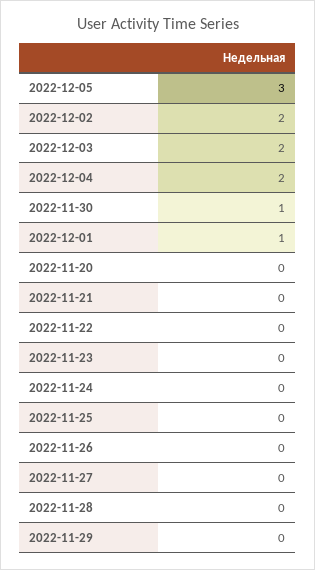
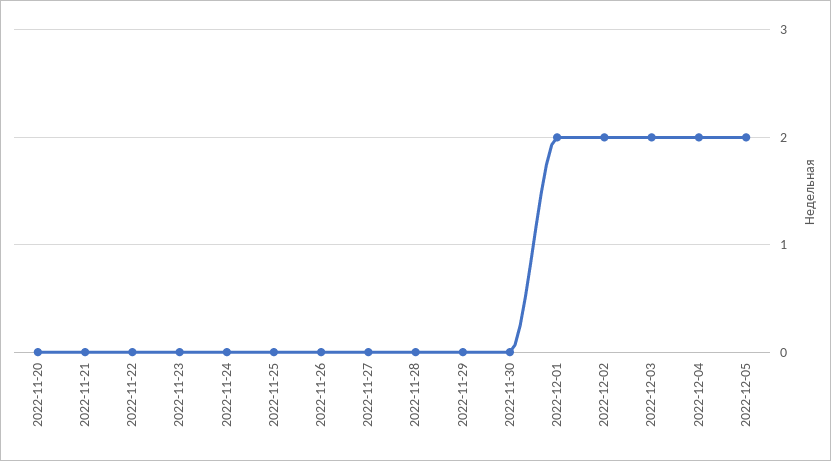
2022-12-05: 3 -> 2
2022-11-30: 1 -> 0
2022-12-01: 1 -> 2

